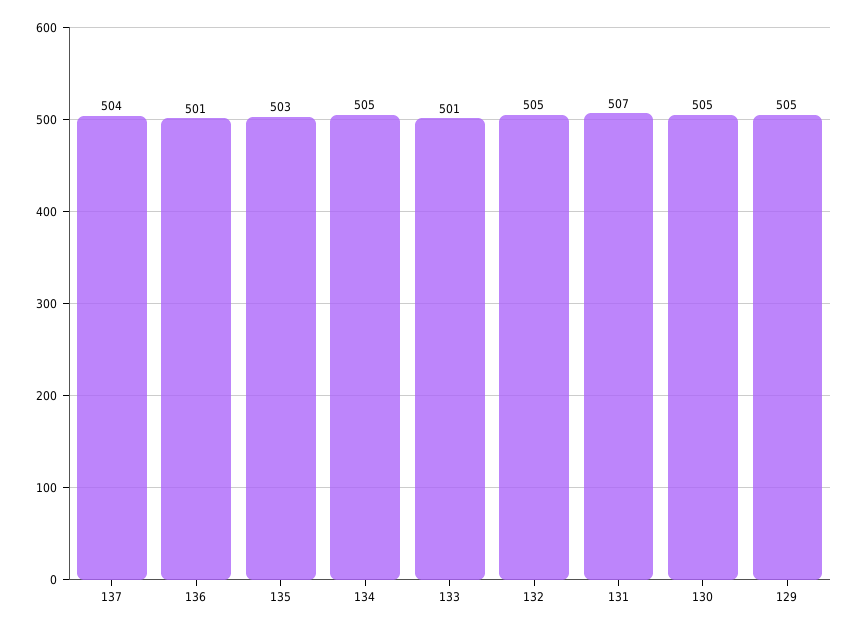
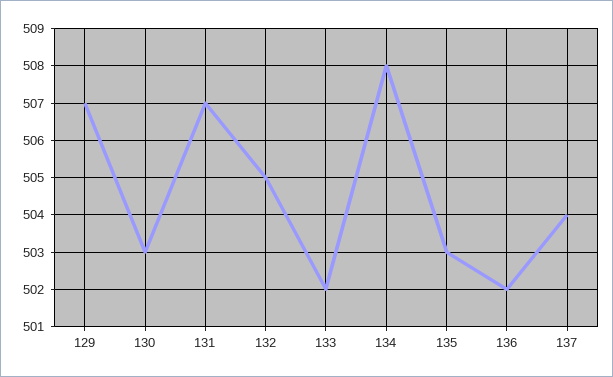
136: 501 -> 502
134: 505 -> 508
133: 501 -> 502
130: 505 -> 503
129: 505 -> 507

